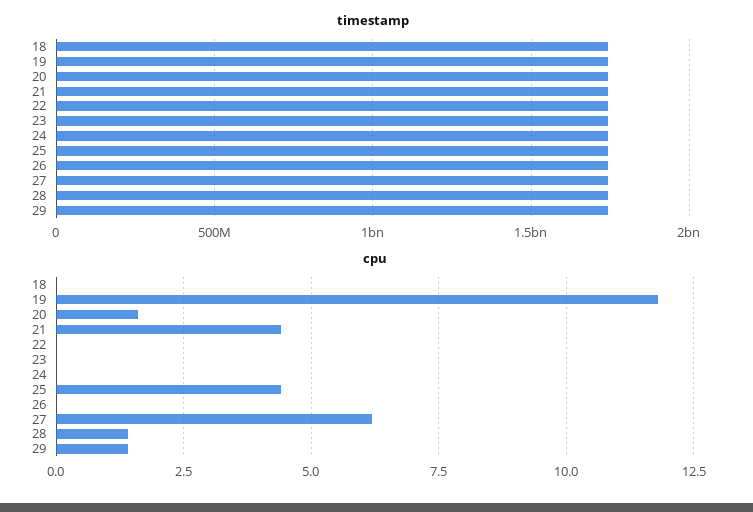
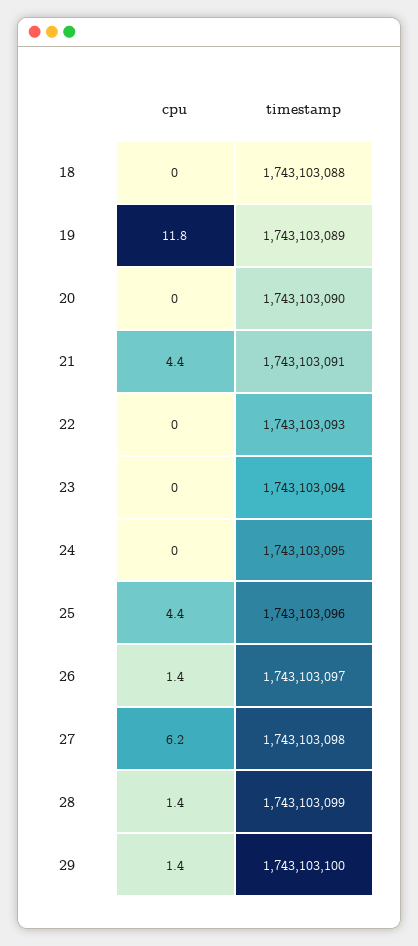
cpu, 20: 1.5 -> 0
cpu, 26: 0 -> 1.4

